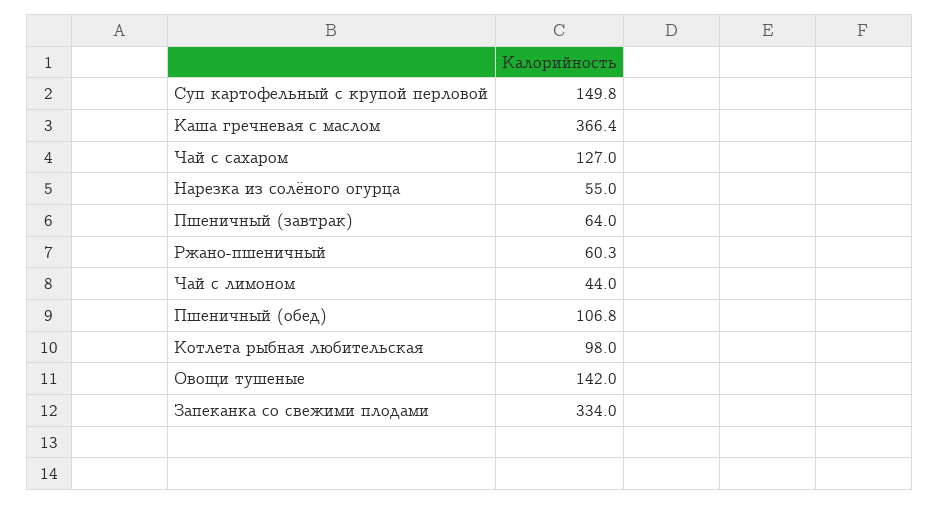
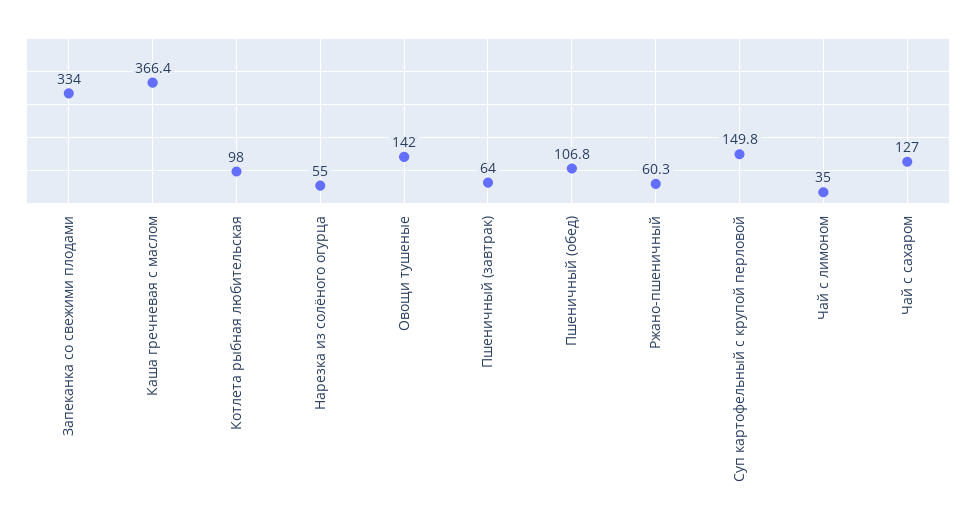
Чай с лимоном: 44 -> 35

